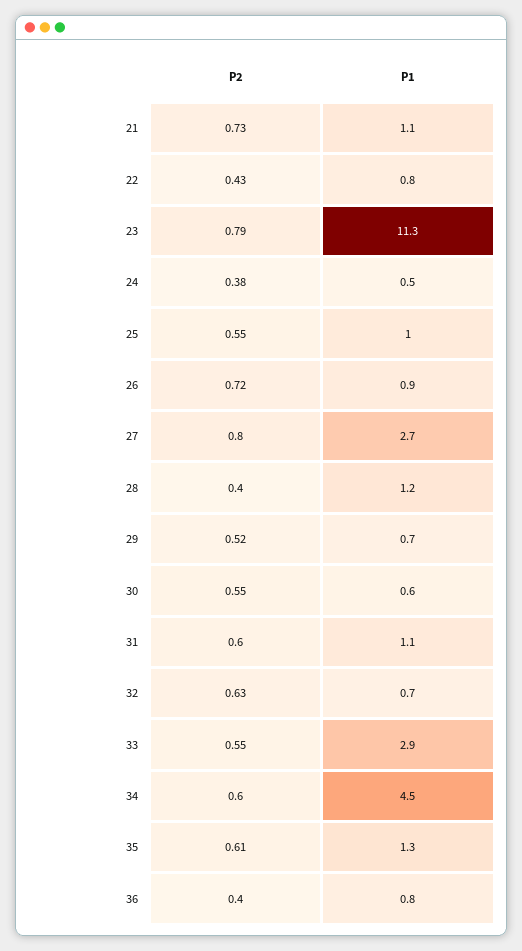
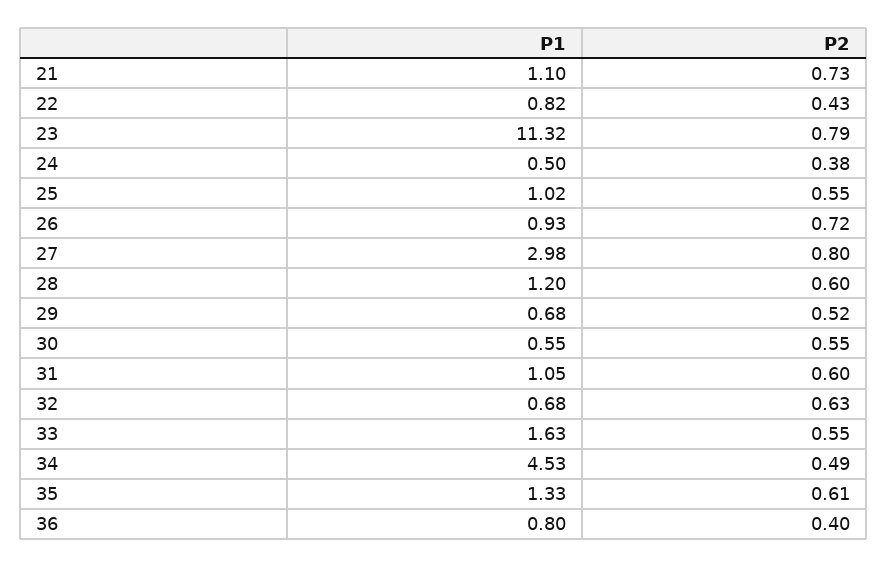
P1, 27: 2.7 -> 2.98
P2, 28: 0.4 -> 0.6
P1, 33: 2.9 -> 1.63
P2, 34: 0.6 -> 0.49

